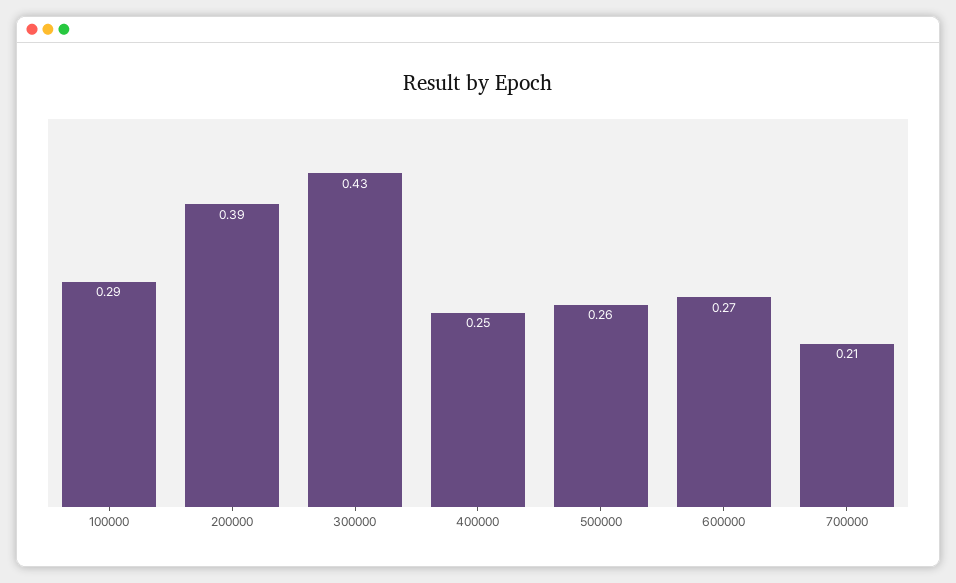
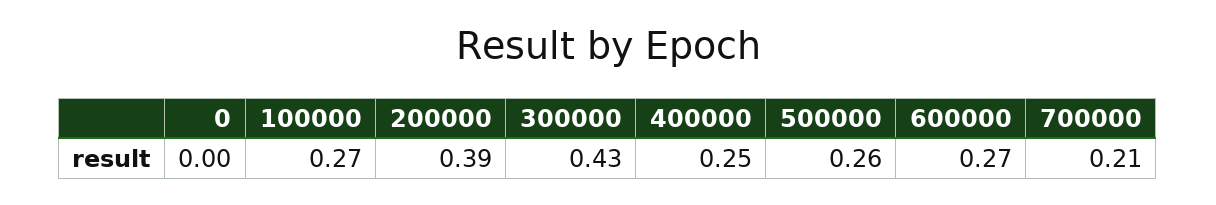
100000: 0.29 -> 0.27
0: none -> 0

